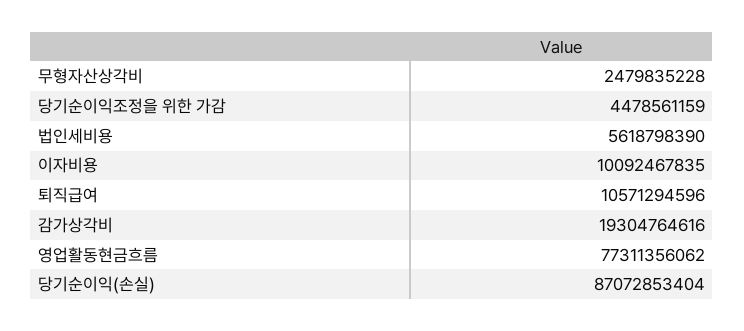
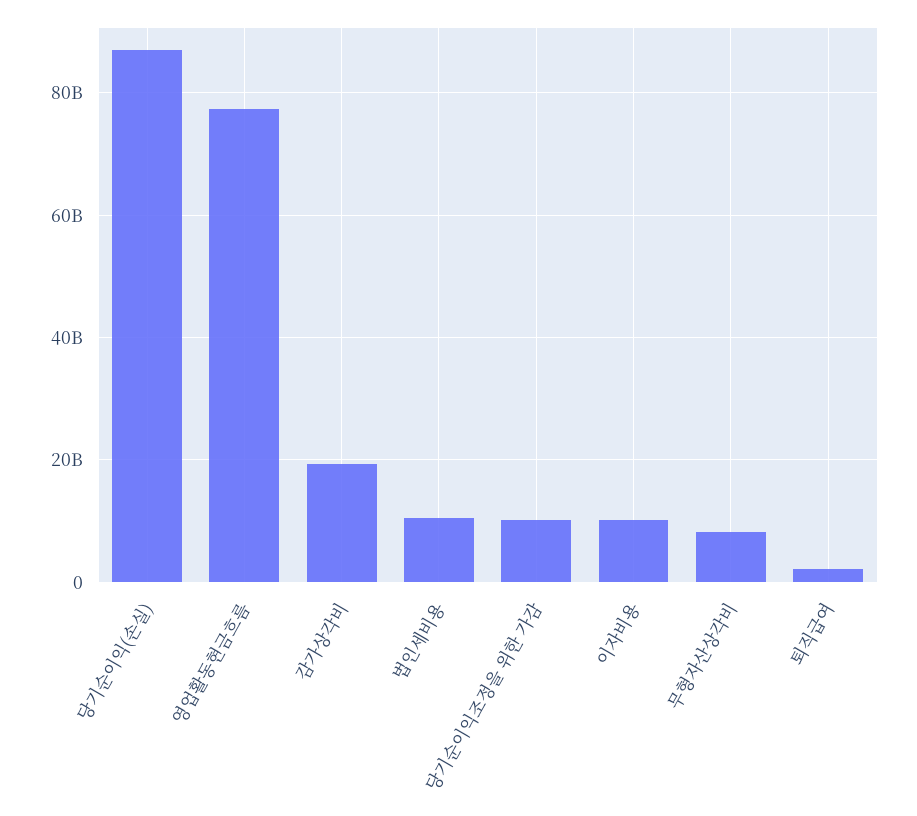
무형자산상각비: 2479835228 -> 8000000000
당기순이익조정을 위한 가감: 4478561159 -> 10000000000
법인세비용: 5618798390 -> 10000000000
퇴직급여: 10571294596 -> 2000000000

